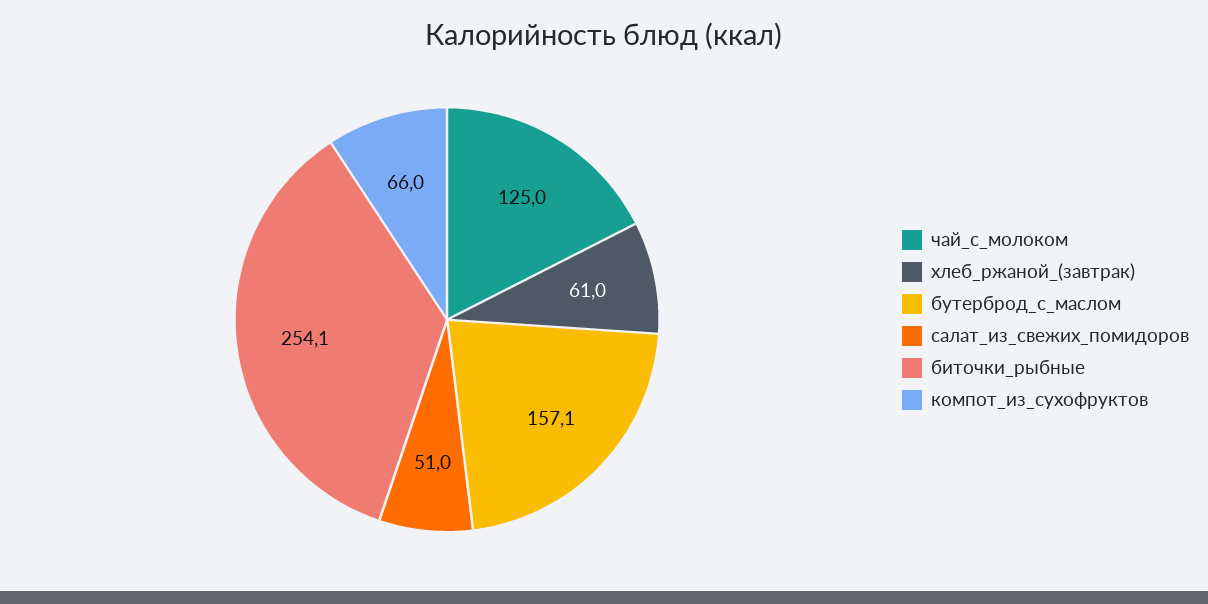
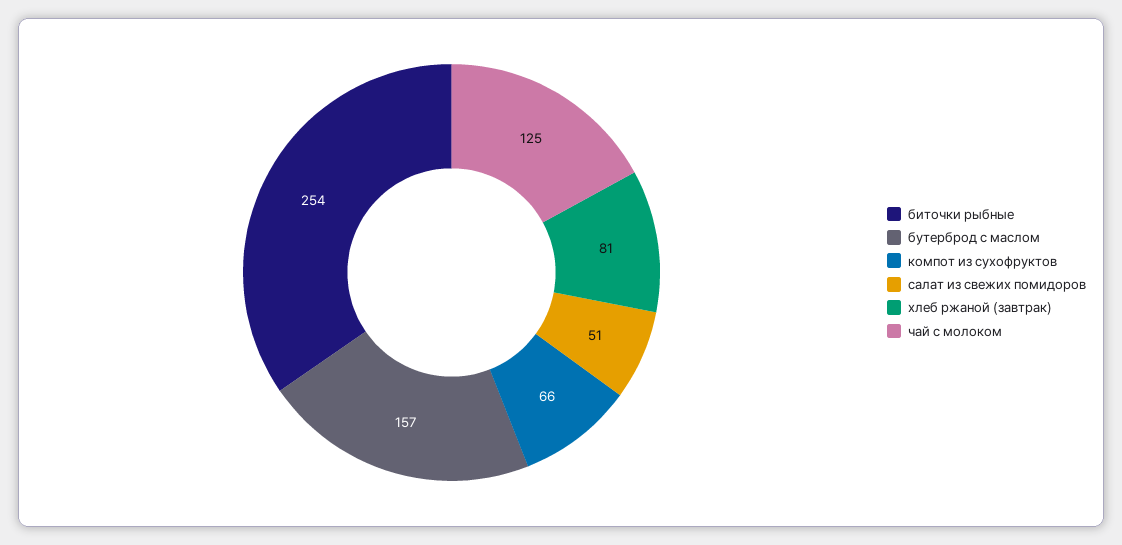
хлеб_ржаной_(завтрак): 61 -> 81

